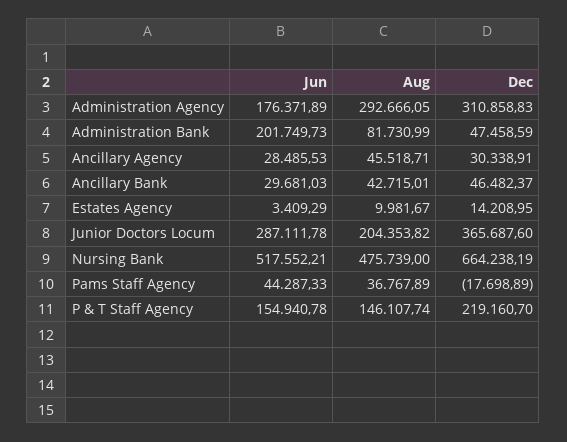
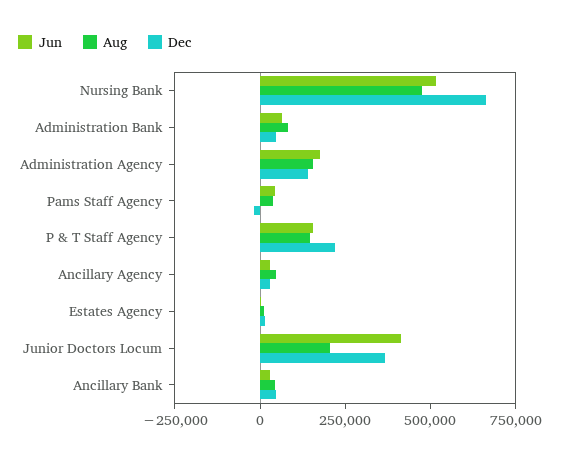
Aug, Administration Agency: 292666.05 -> 150000
Dec, Administration Agency: 310858.83 -> 150000
Jun, Administration Bank: 201749.73 -> 50000
Jun, Junior Doctors Locum: 287111.78 -> 400000

